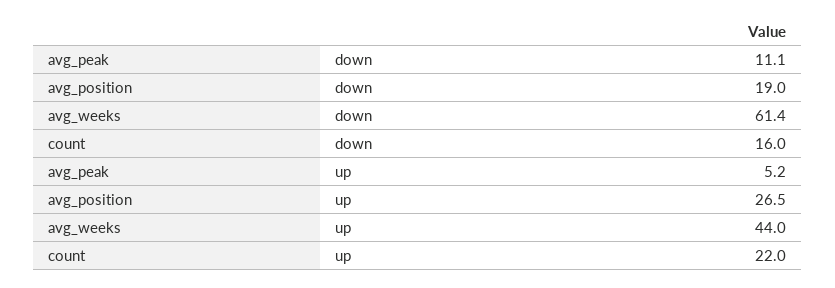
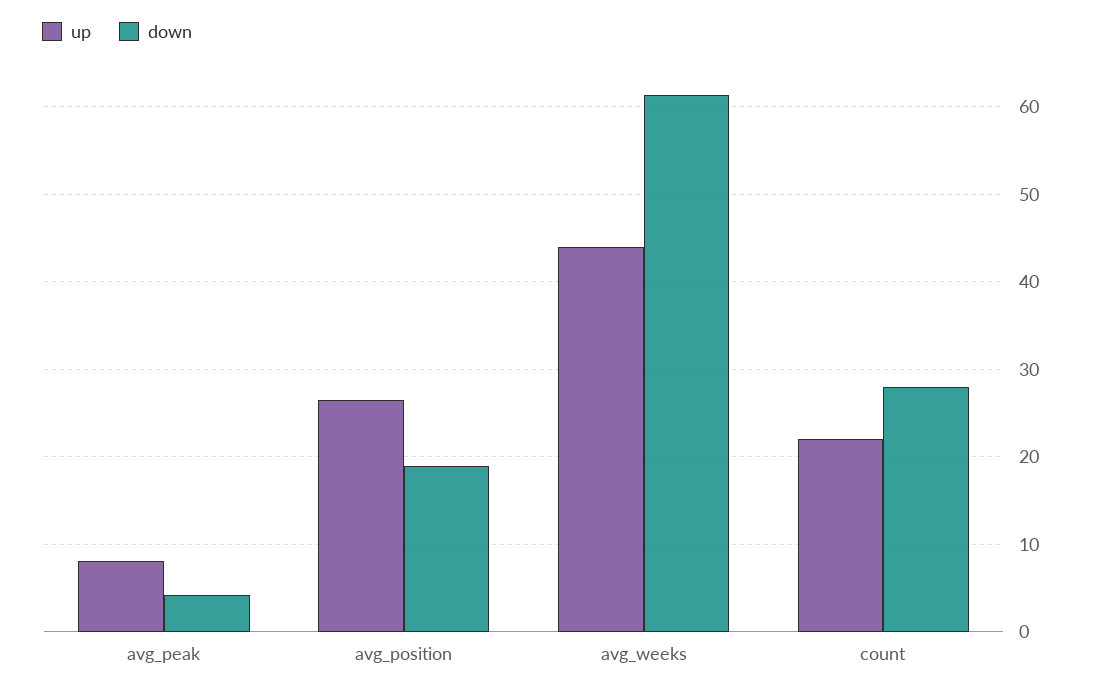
down, avg_peak: 11.1 -> 4
down, count: 16 -> 28
up, avg_peak: 5.2 -> 8

